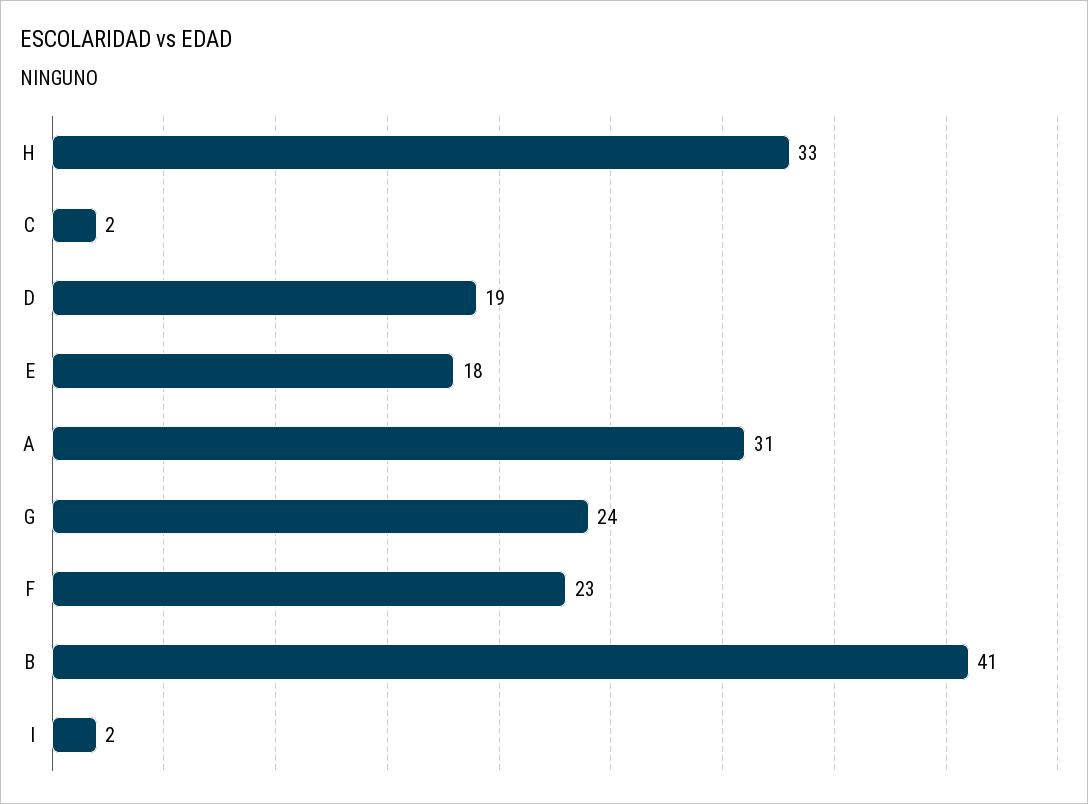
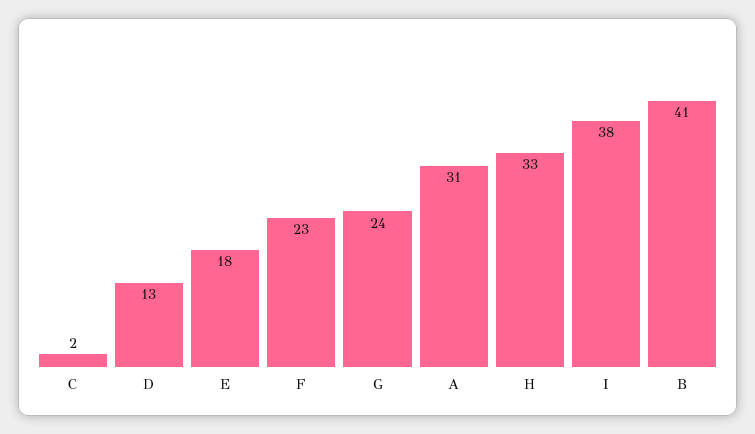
D: 19 -> 13
I: 2 -> 38

